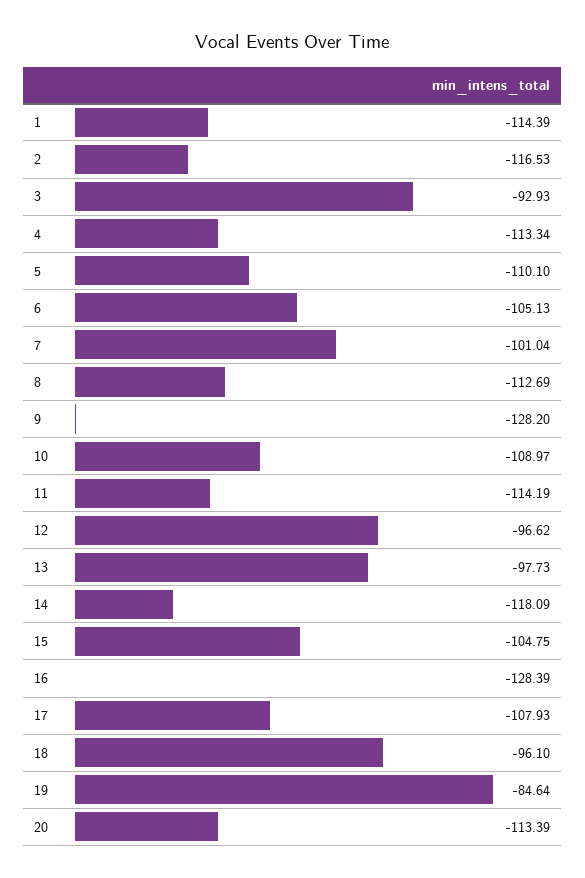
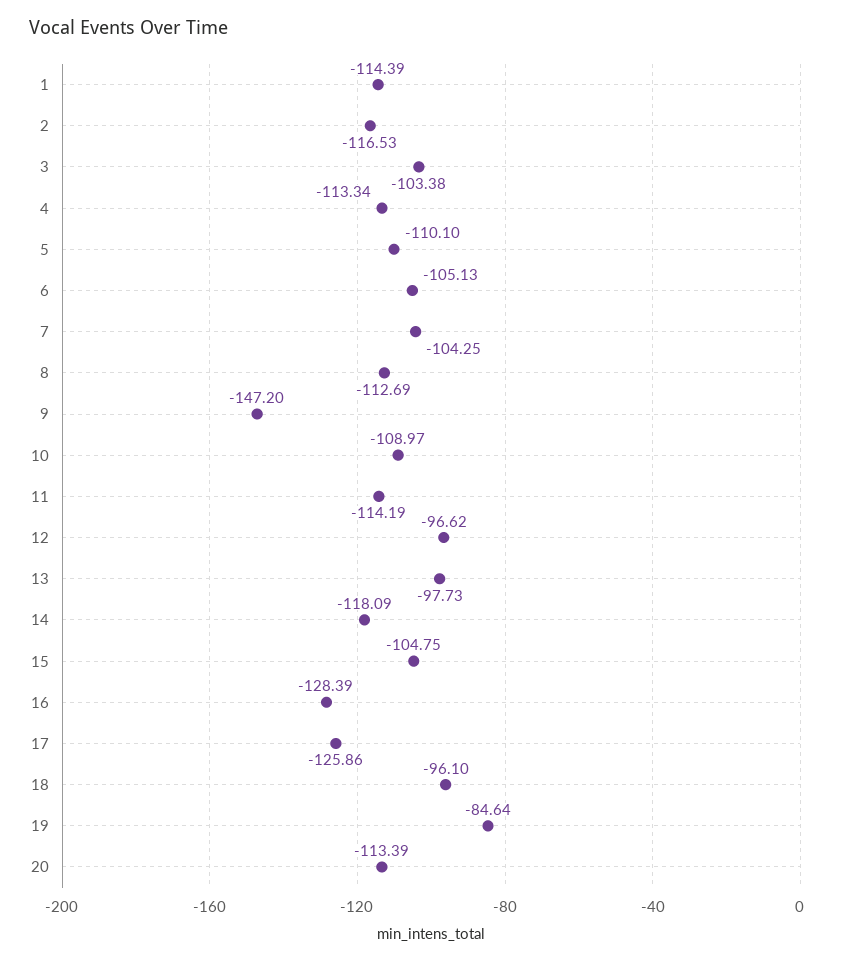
3: -92.93 -> -103.38
7: -101.04 -> -104.25
9: -128.2 -> -147.2
17: -107.93 -> -125.86

